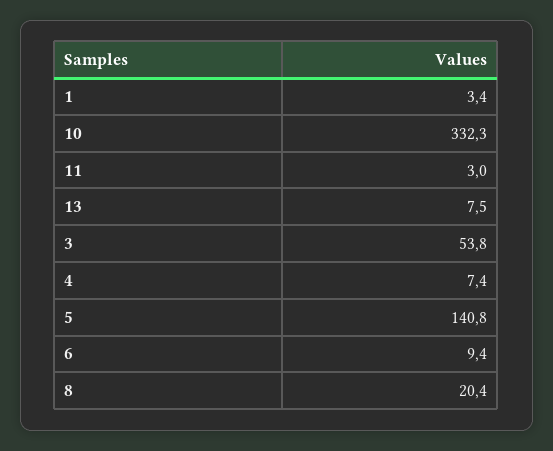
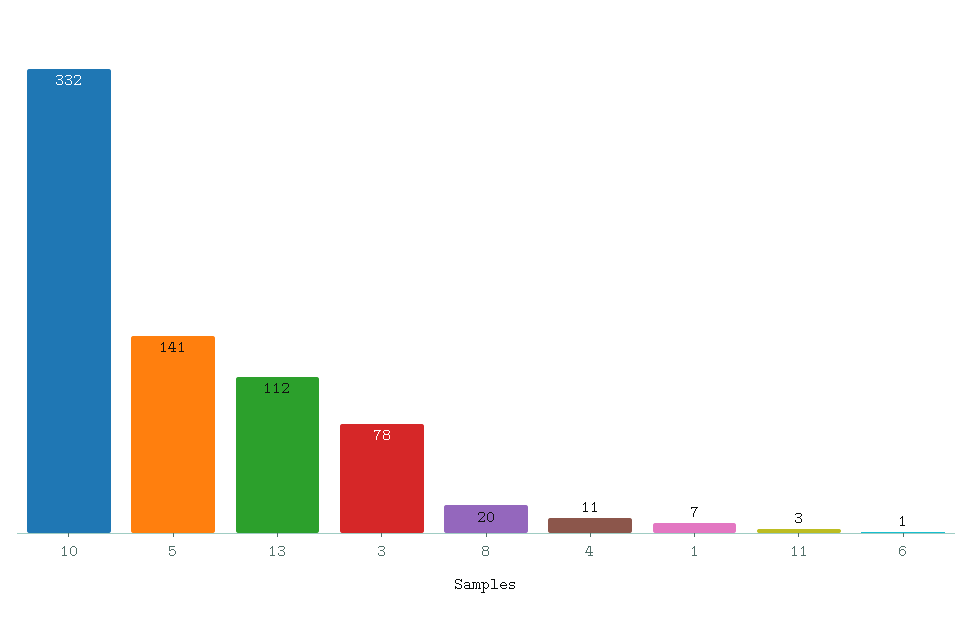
1: 3.4 -> 7
13: 7.5 -> 112
3: 53.8 -> 78
4: 7.4 -> 11
6: 9.4 -> 1

